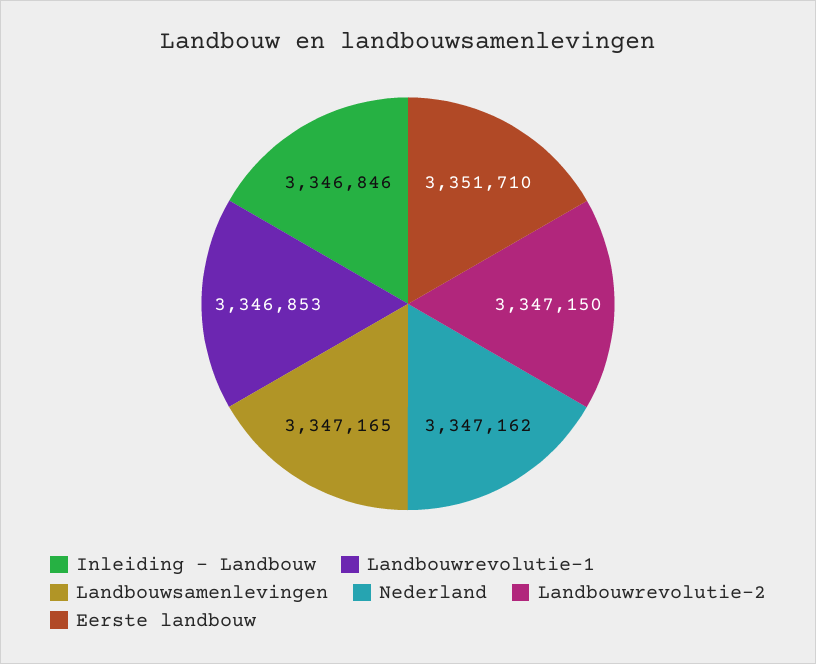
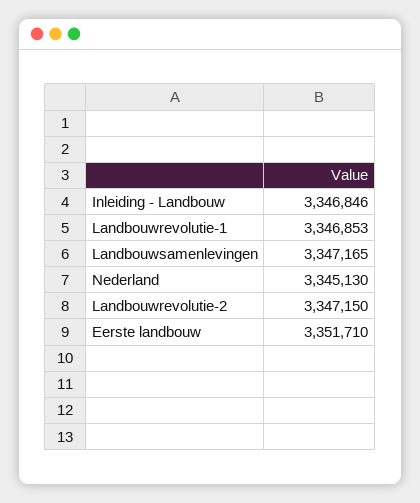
Nederland: 3347162 -> 3345130

